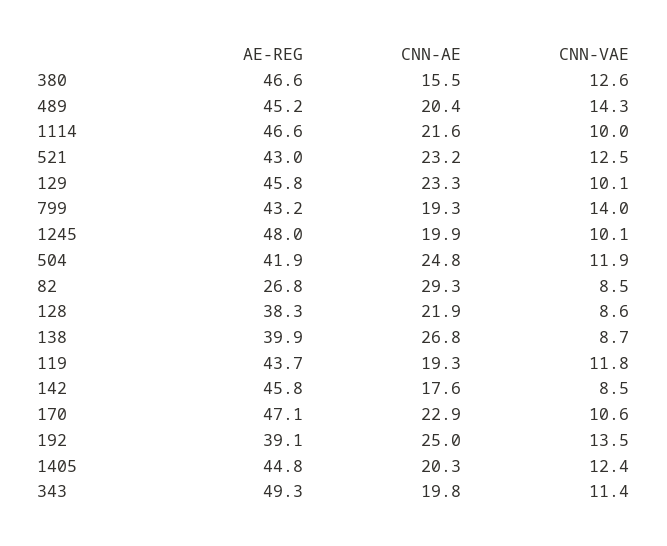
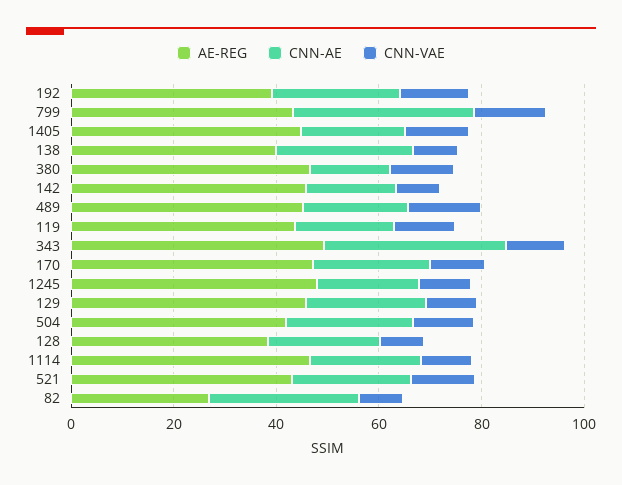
CNN-AE, 799: 19.3 -> 35
CNN-AE, 343: 19.8 -> 35

